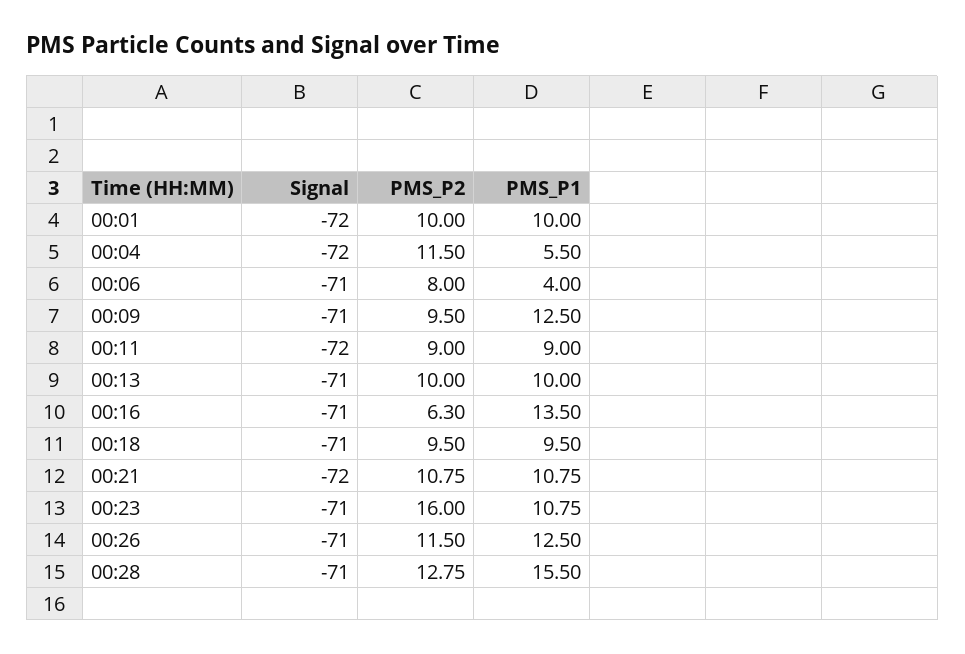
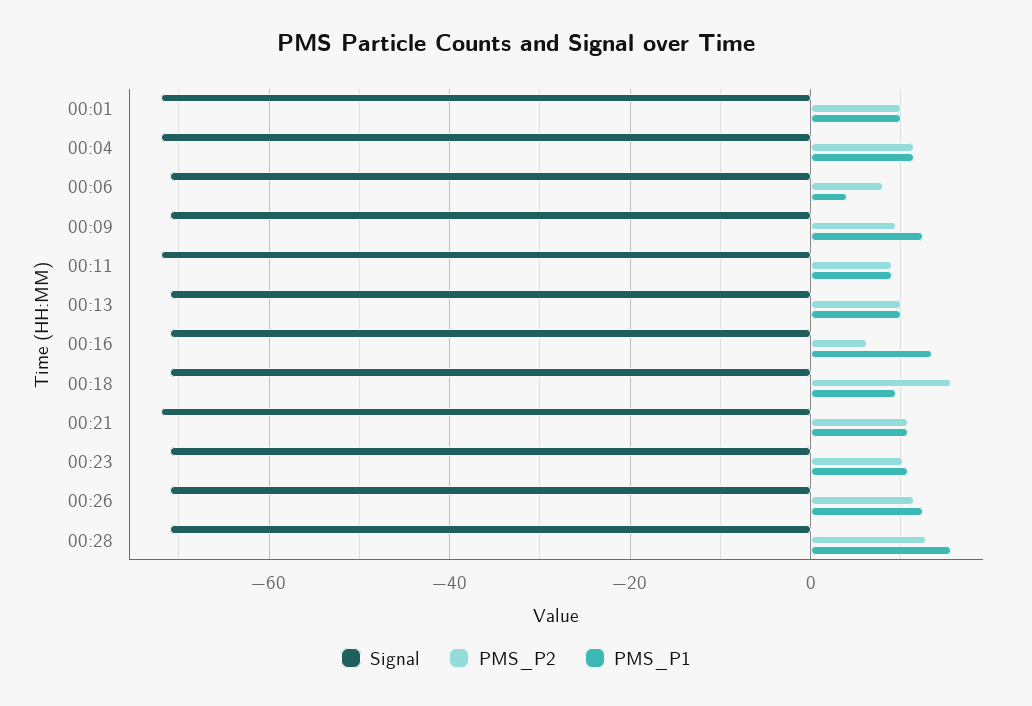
PMS_P1, 00:04: 5.5 -> 12
PMS_P2, 00:18: 9.5 -> 16
PMS_P2, 00:23: 16 -> 10

